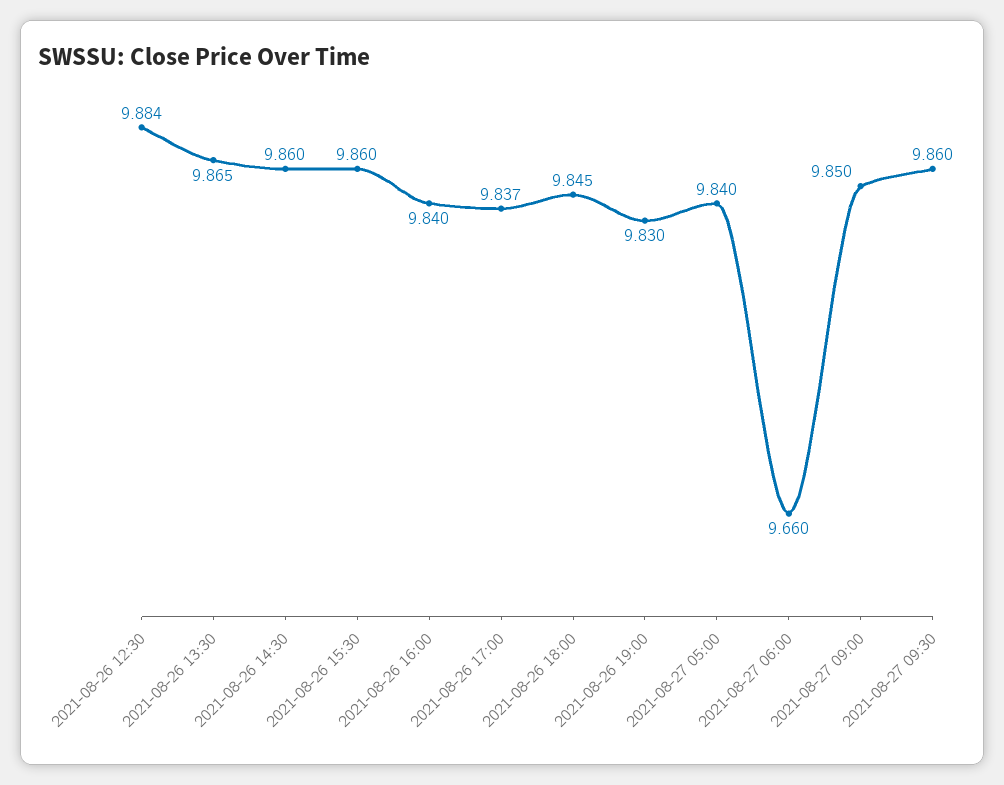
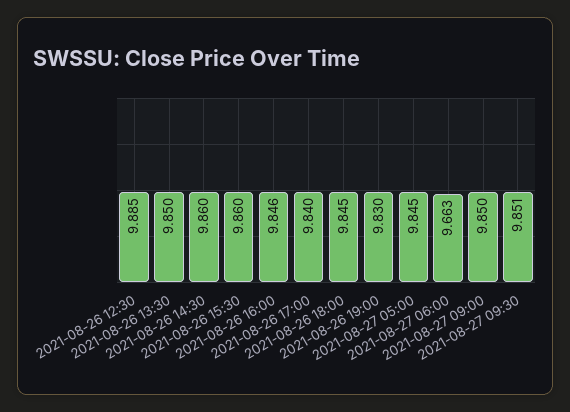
2021-08-26 12:30: 9.884 -> 9.885
2021-08-26 13:30: 9.865 -> 9.85
2021-08-26 16:00: 9.84 -> 9.846
2021-08-26 17:00: 9.837 -> 9.84
2021-08-27 05:00: 9.84 -> 9.845
2021-08-27 06:00: 9.66 -> 9.663
2021-08-27 09:30: 9.86 -> 9.851

